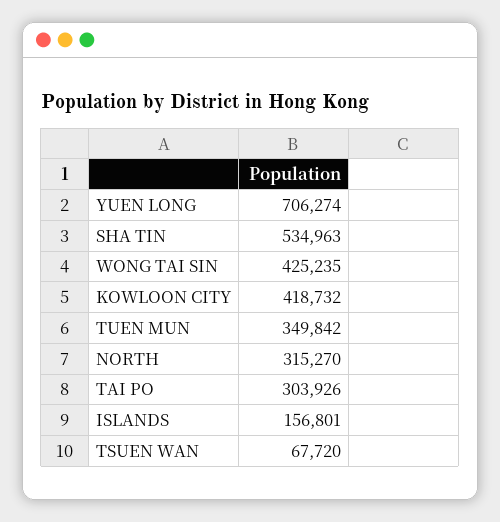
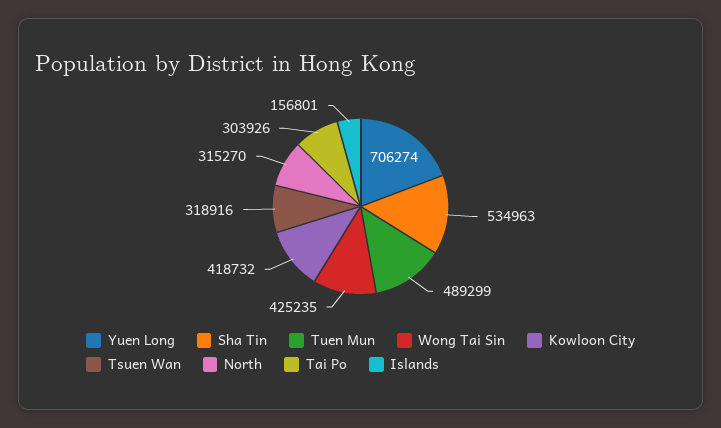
TUEN MUN: 349842 -> 489299
TSUEN WAN: 67720 -> 318916

